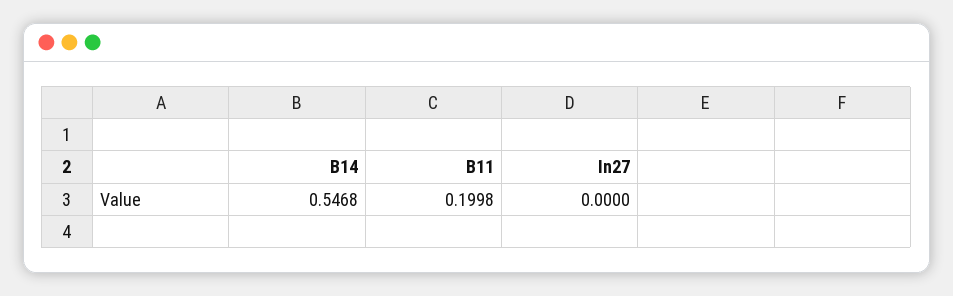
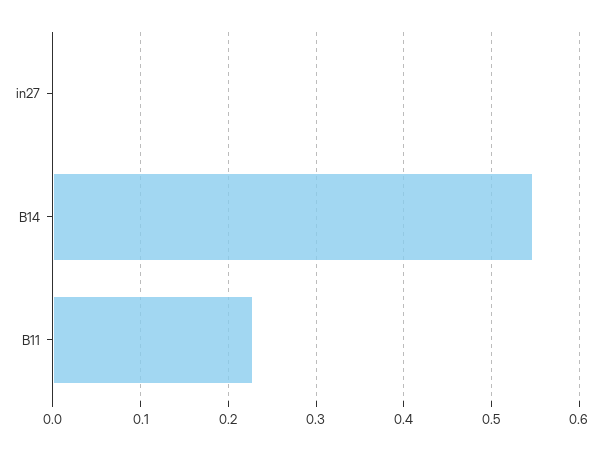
B11: 0.1998 -> 0.23

